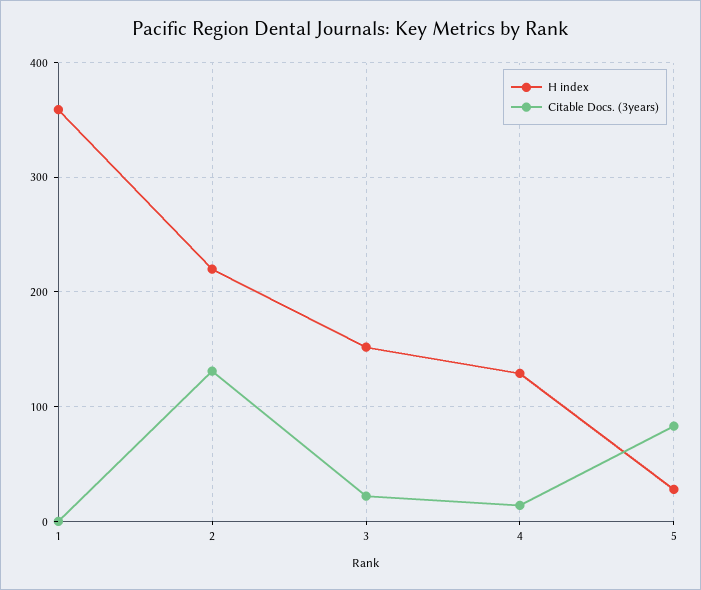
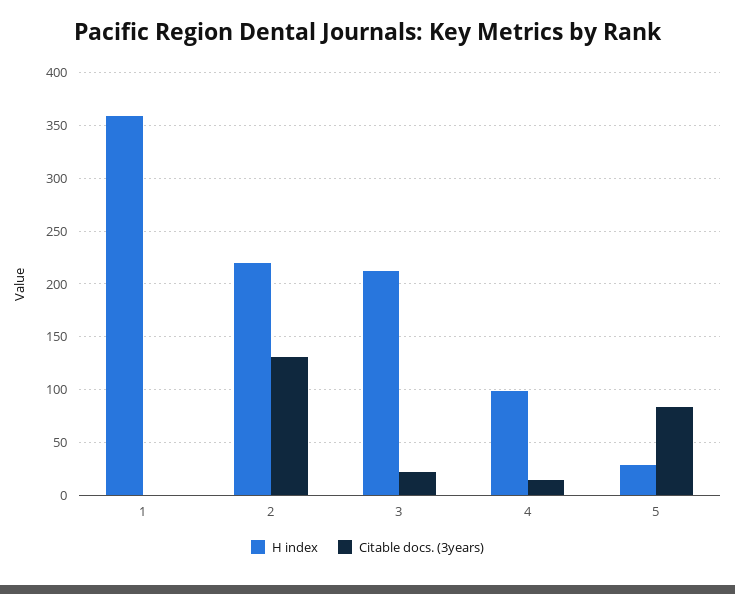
H index, 3: 150 -> 210
H index, 4: 130 -> 100

